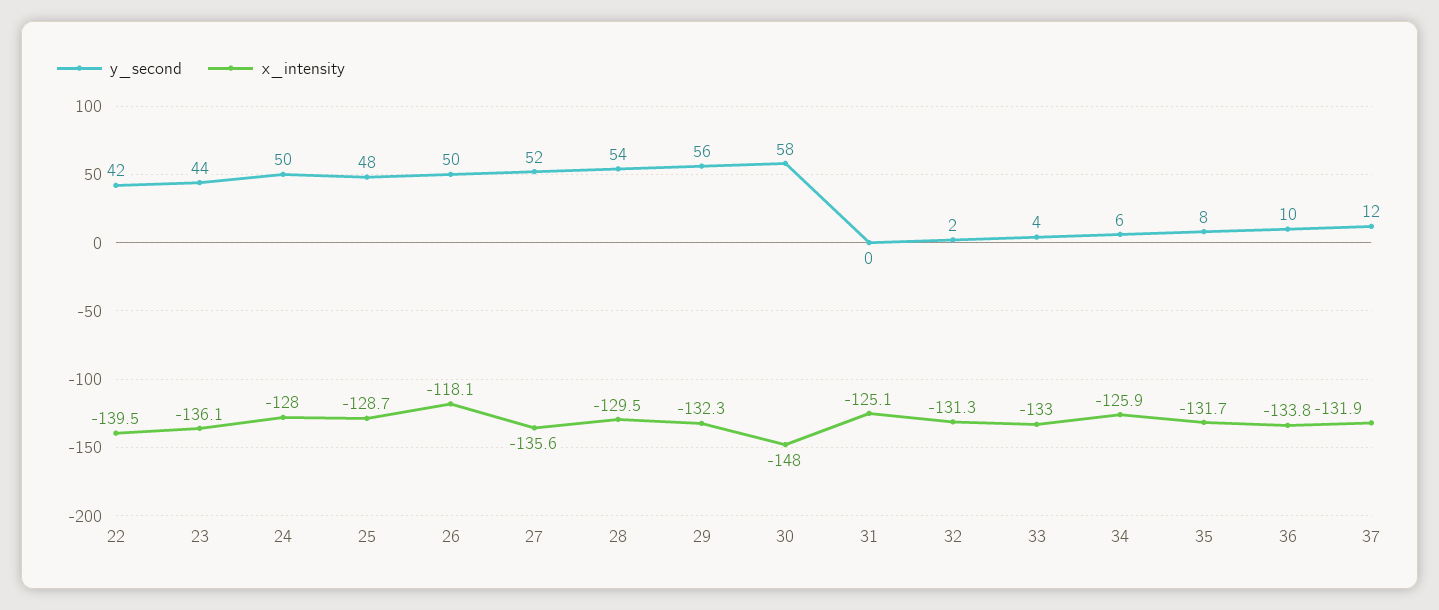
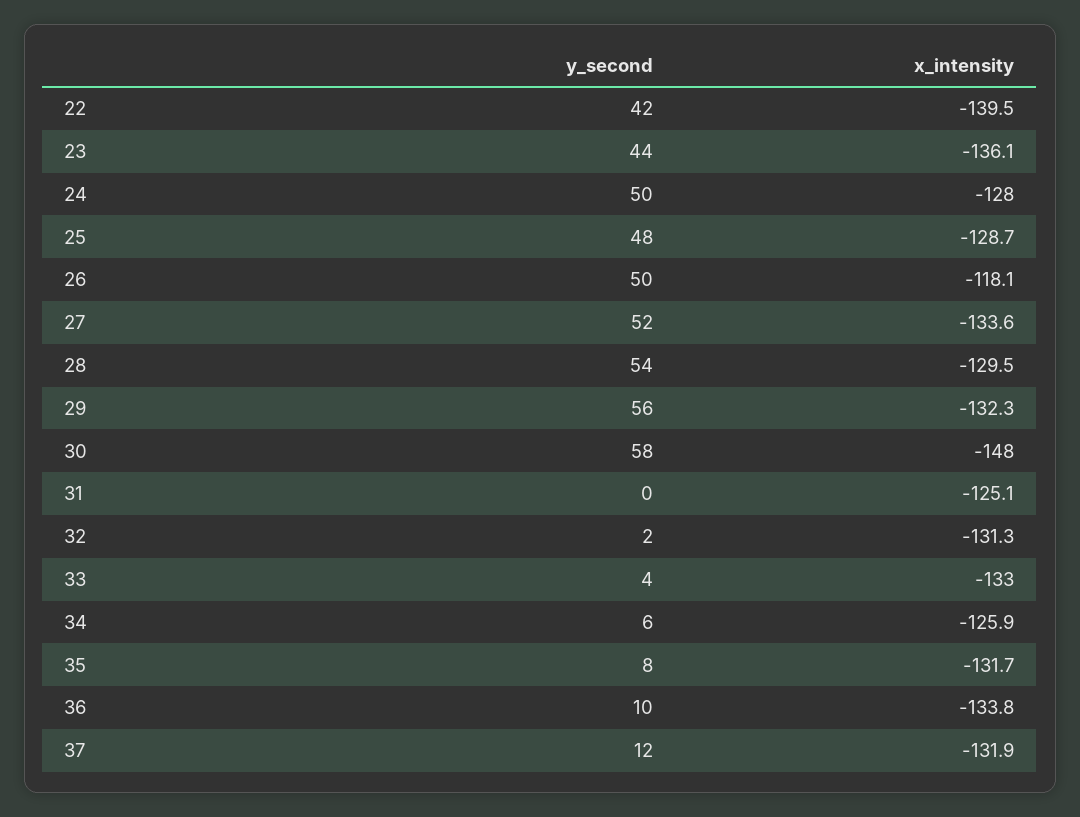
x_intensity, 27: -135.6 -> -133.6

